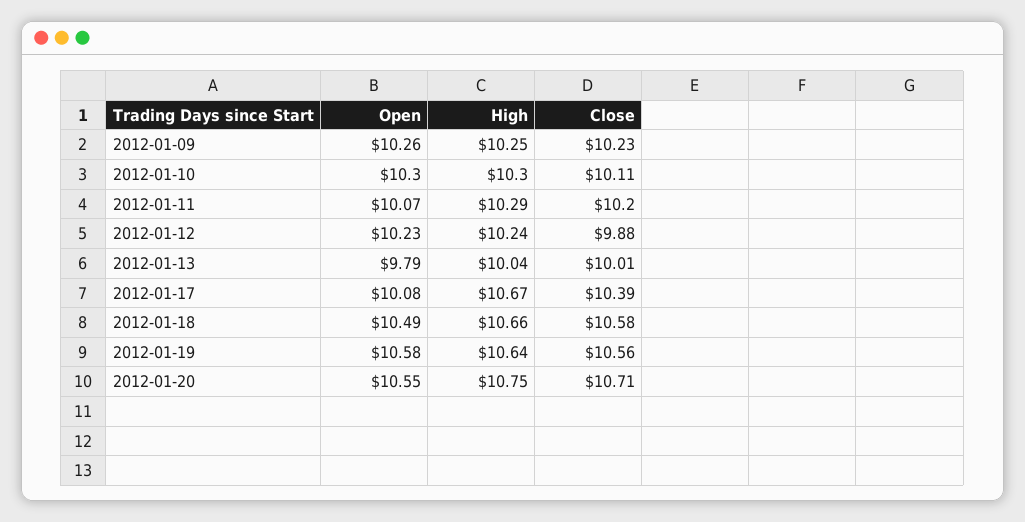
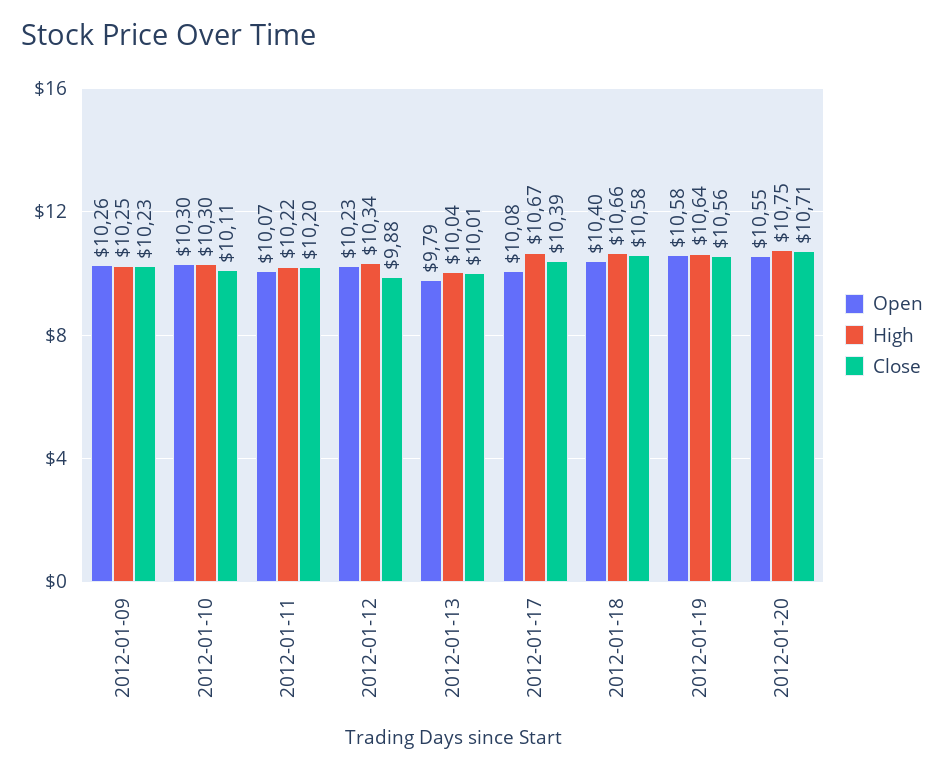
High, 2012-01-11: 10.29 -> 10.22
High, 2012-01-12: 10.24 -> 10.34
Open, 2012-01-18: 10.49 -> 10.4

